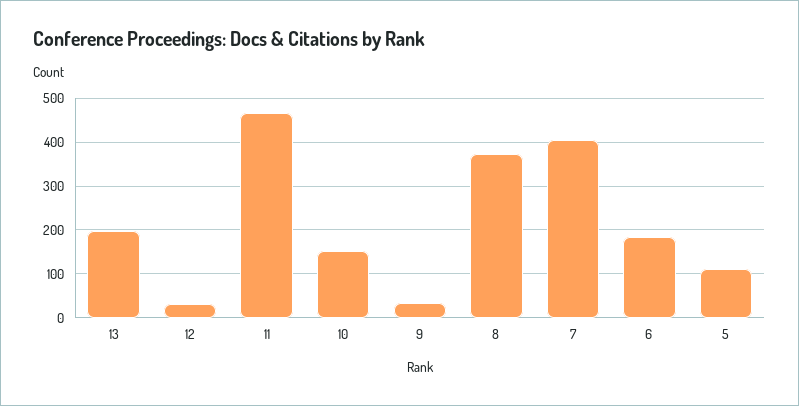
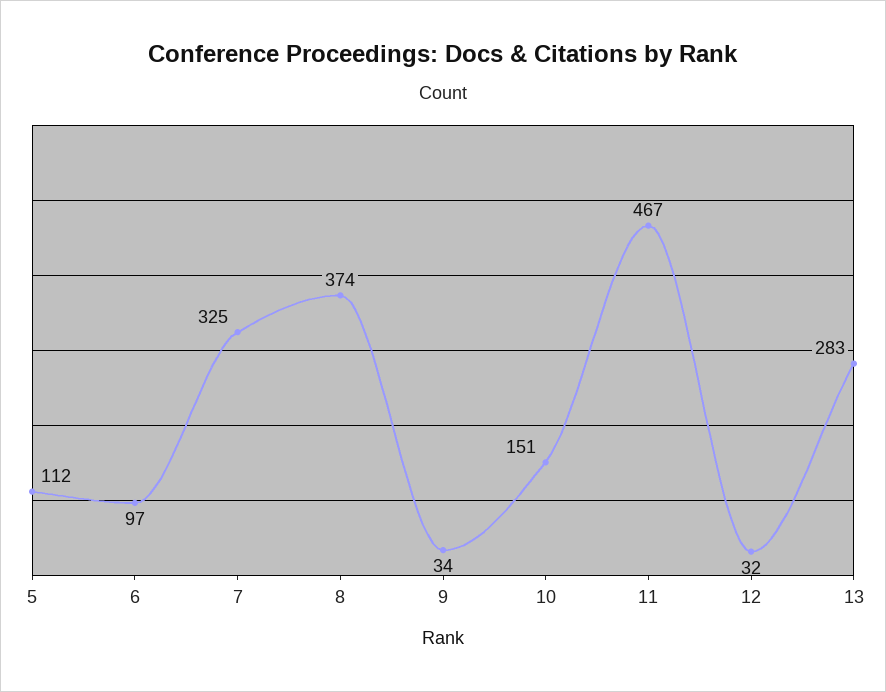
13: 200 -> 283
7: 400 -> 325
6: 180 -> 97

